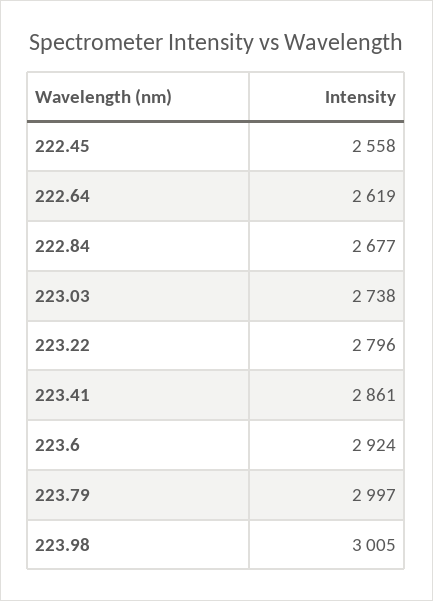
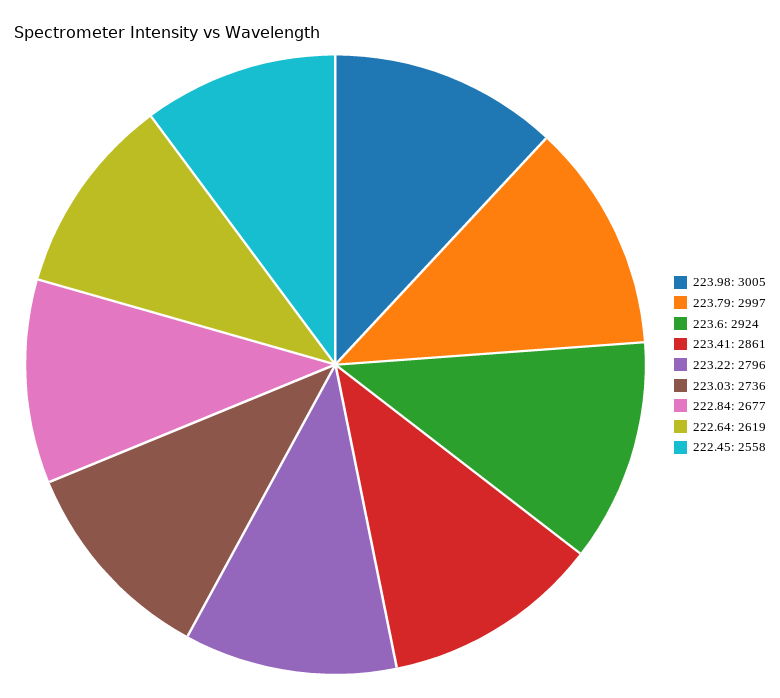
223.03: 2738 -> 2736

